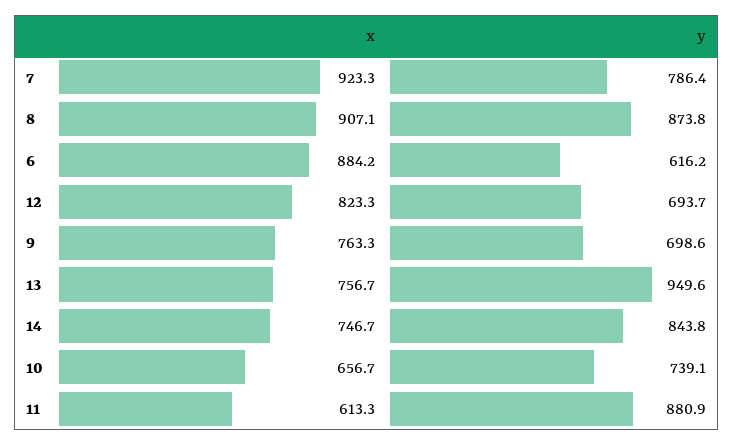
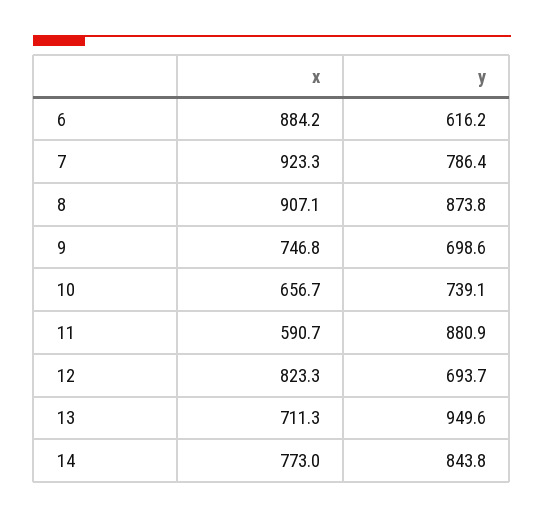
x, 9: 763.3 -> 746.8
x, 13: 756.7 -> 711.3
x, 14: 746.7 -> 773
x, 11: 613.3 -> 590.7

